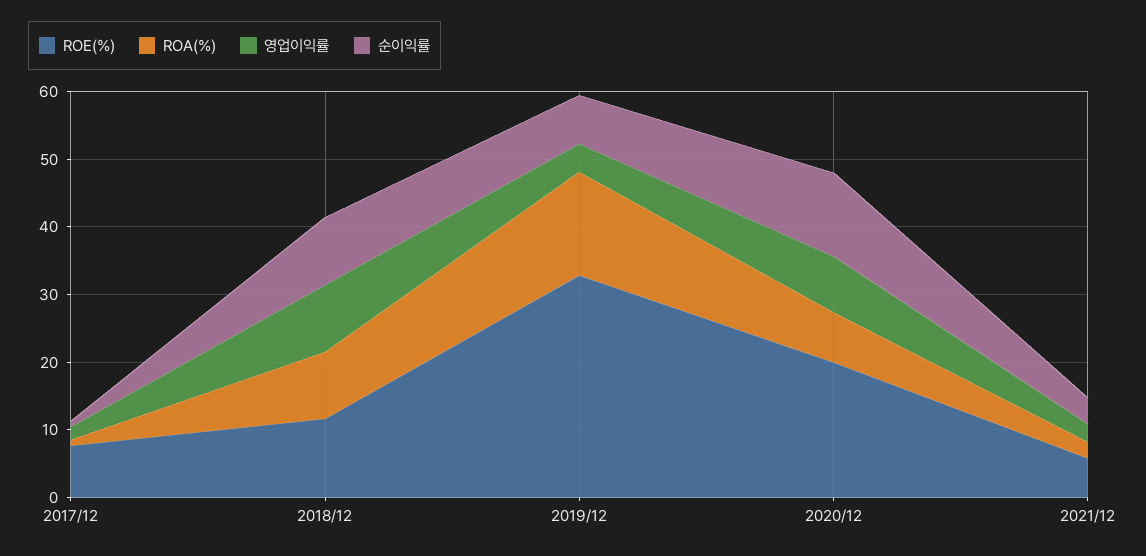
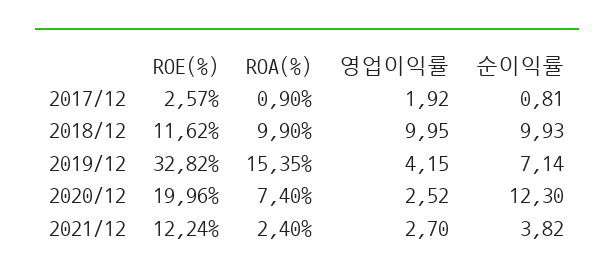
ROE(%), 2017/12: 8 -> 2.57
영업이익률, 2020/12: 8 -> 2.52
ROE(%), 2021/12: 6 -> 12.24

